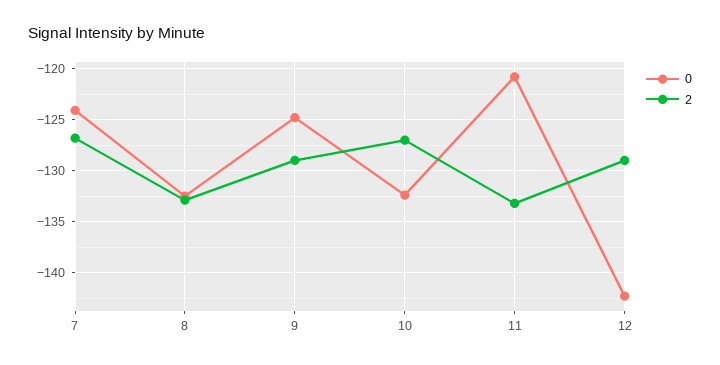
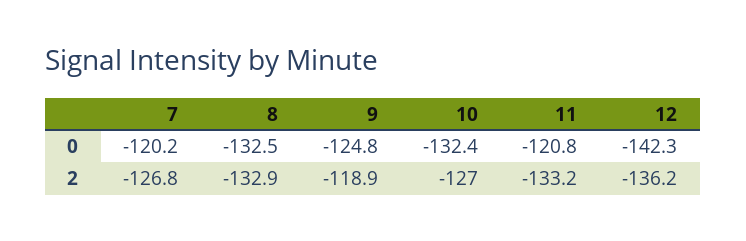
0, 7: -124 -> -120.2
2, 9: -129 -> -118.9
2, 12: -129 -> -136.2

